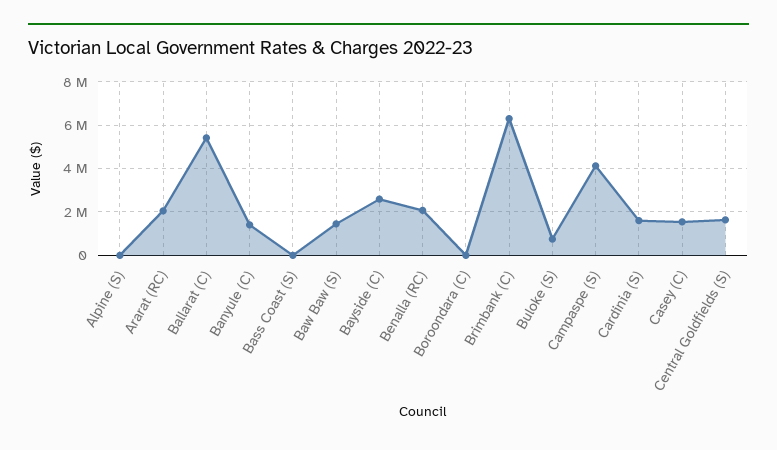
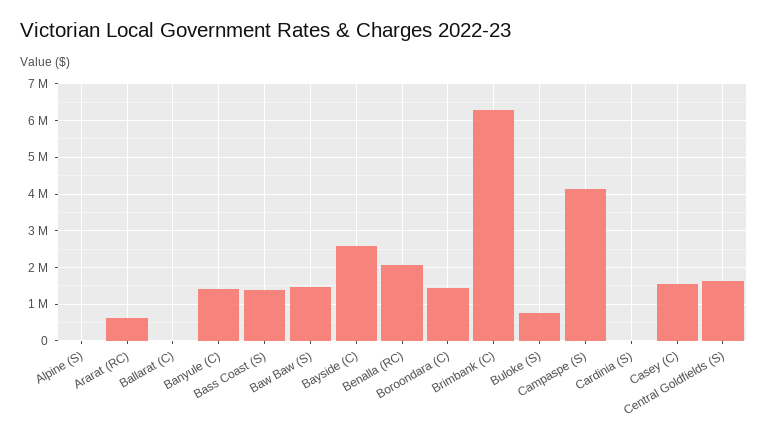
Ararat (RC): 2000000 -> 600000
Ballarat (C): 5500000 -> 0
Bass Coast (S): 0 -> 1400000
Boroondara (C): 0 -> 1400000
Cardinia (S): 1500000 -> 0

